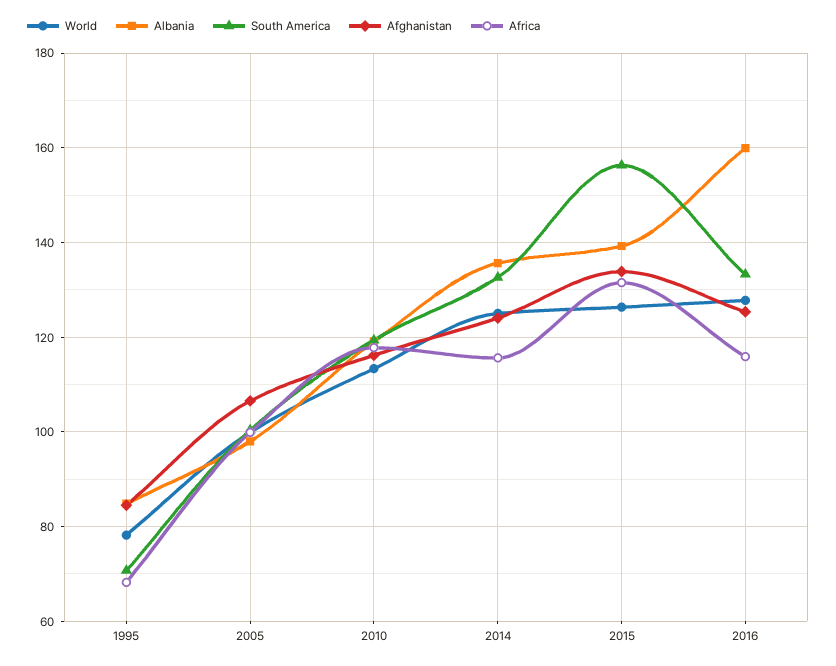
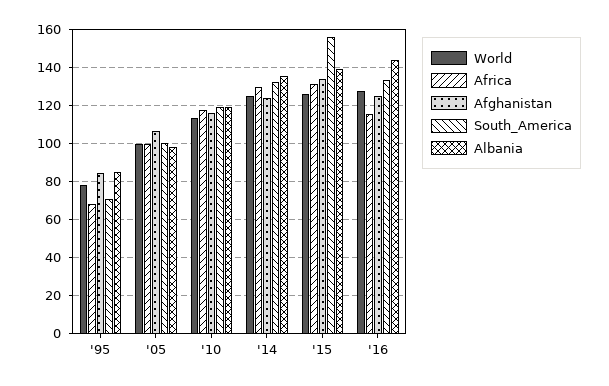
Africa, 2014: 116 -> 130
Albania, 2016: 160 -> 145

